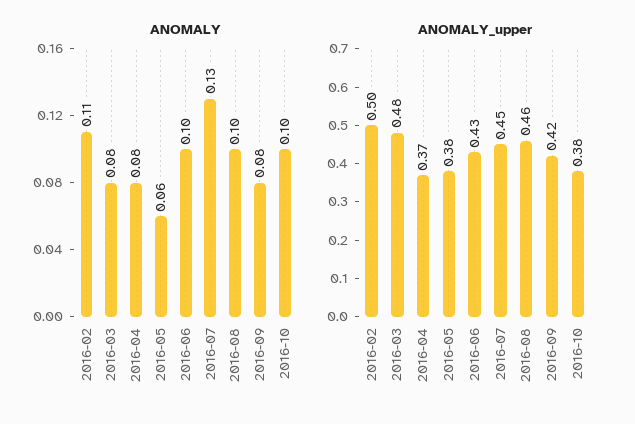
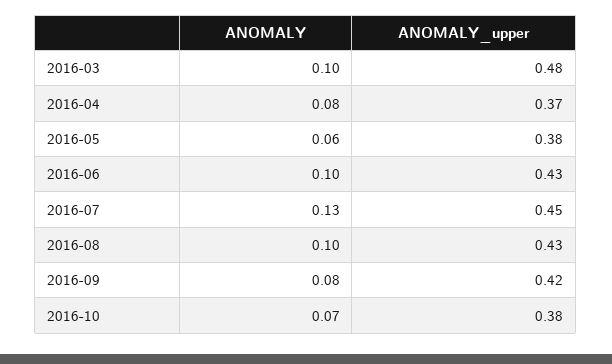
ANOMALY, 2016-02: 0.11 -> none
ANOMALY, 2016-03: 0.08 -> 0.1
ANOMALY, 2016-10: 0.1 -> 0.07
ANOMALY_upper, 2016-02: 0.5 -> none
ANOMALY_upper, 2016-08: 0.46 -> 0.43

